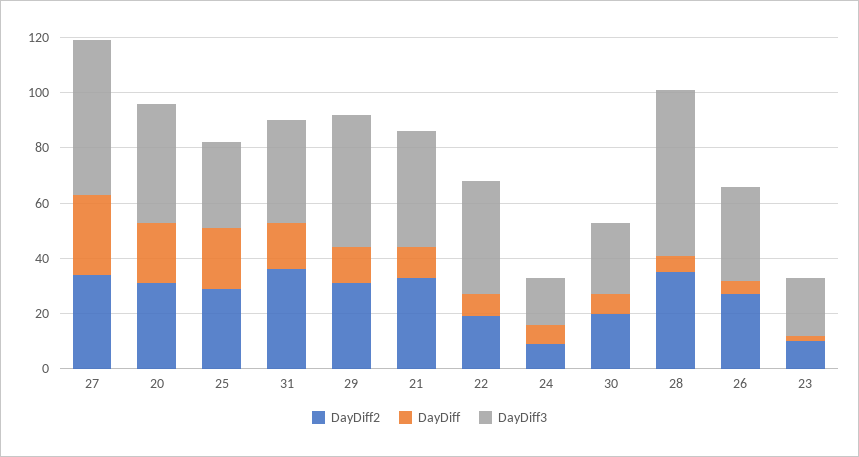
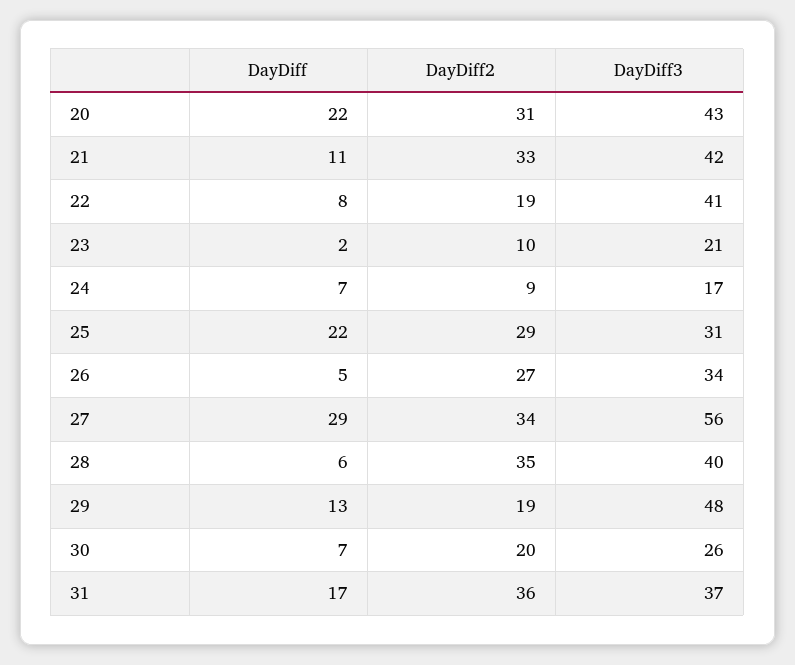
DayDiff2, 29: 30 -> 19
DayDiff3, 28: 60 -> 40

